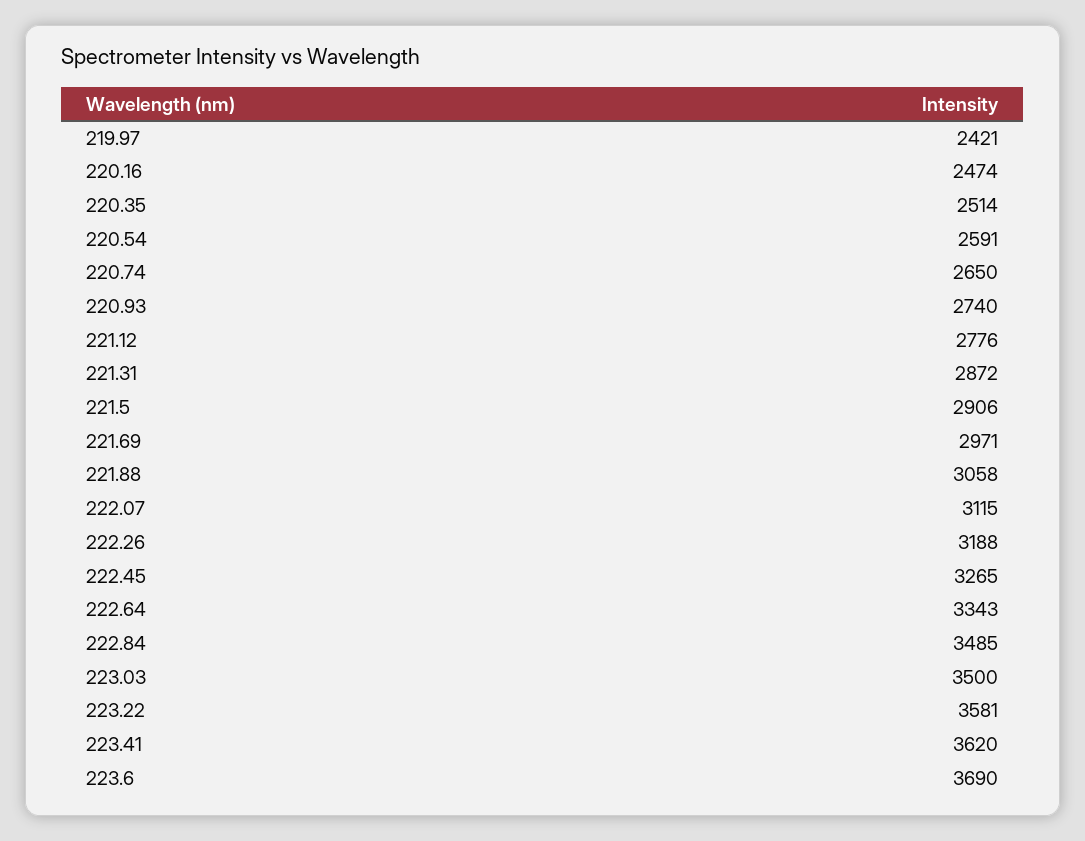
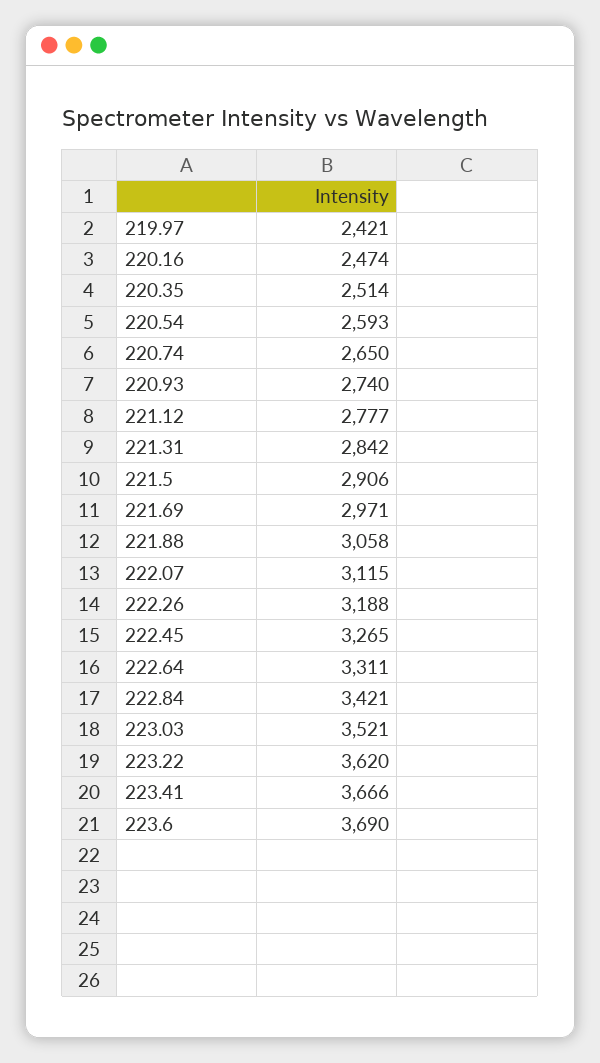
220.54: 2591 -> 2593
221.12: 2776 -> 2777
221.31: 2872 -> 2842
222.64: 3343 -> 3311
222.84: 3485 -> 3421
223.03: 3500 -> 3521
223.22: 3581 -> 3620
223.41: 3620 -> 3666

